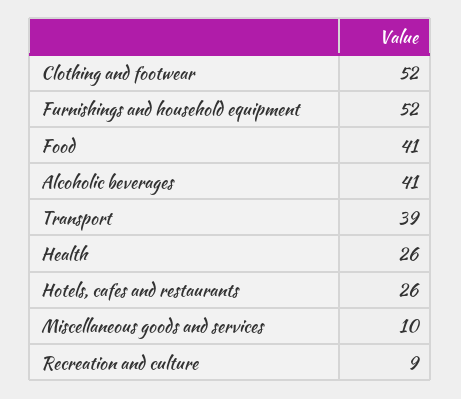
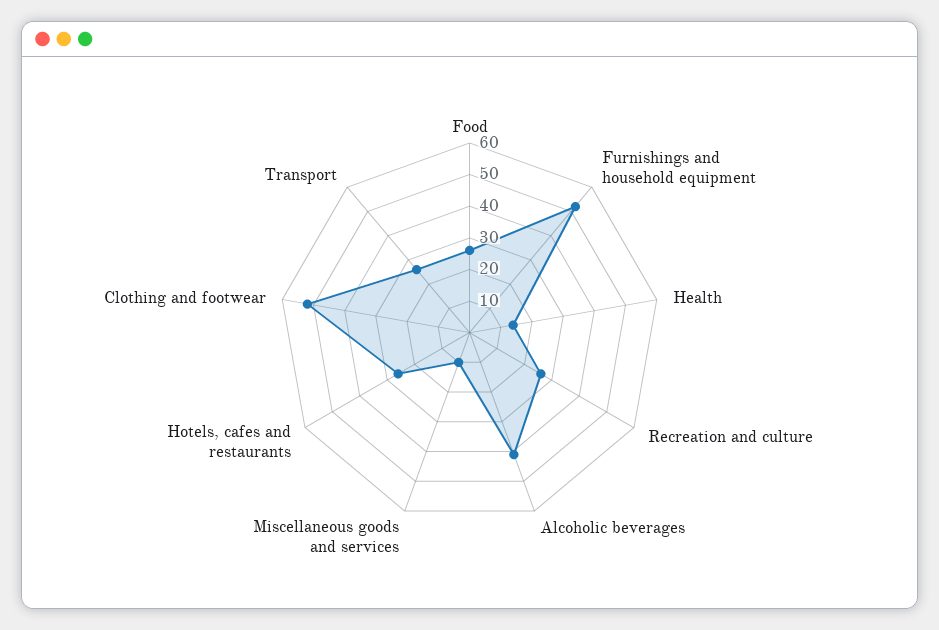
Food: 41 -> 25
Transport: 39 -> 25
Health: 26 -> 15
Recreation and culture: 9 -> 25

